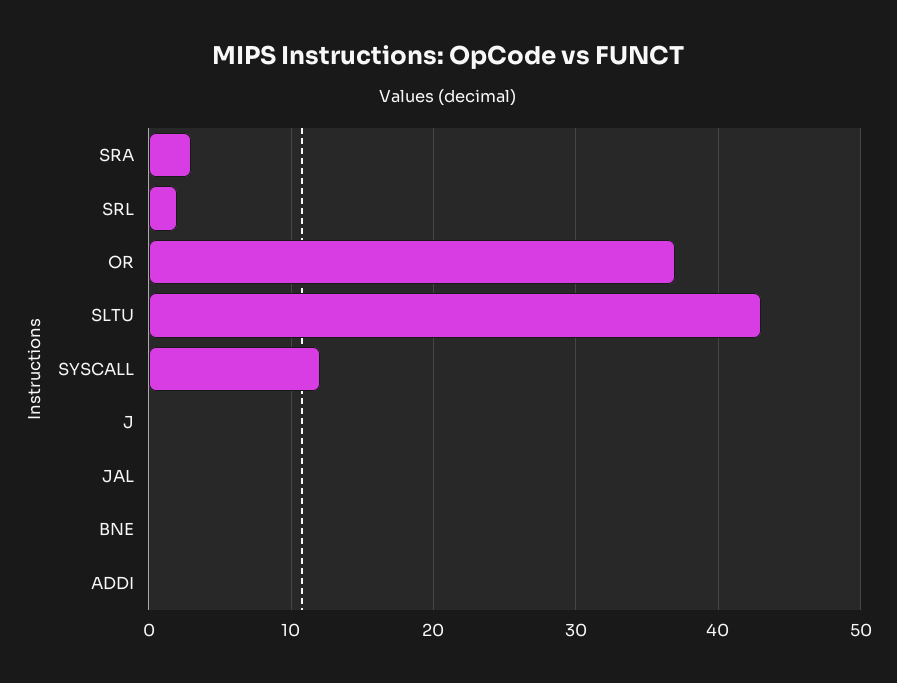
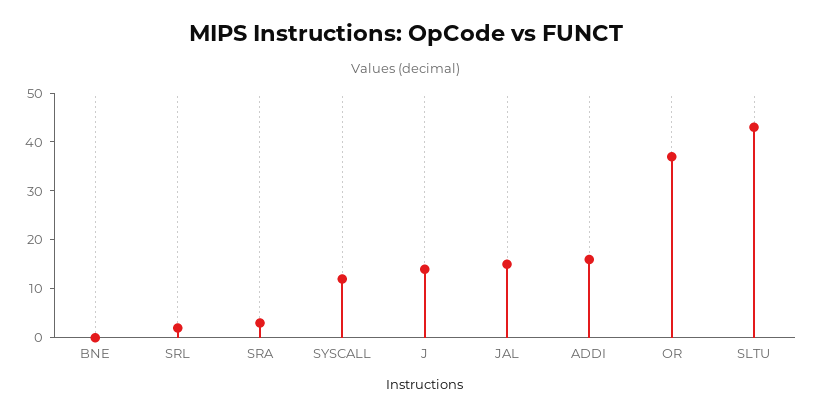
J: 0 -> 15
JAL: 0 -> 15
ADDI: 0 -> 15

